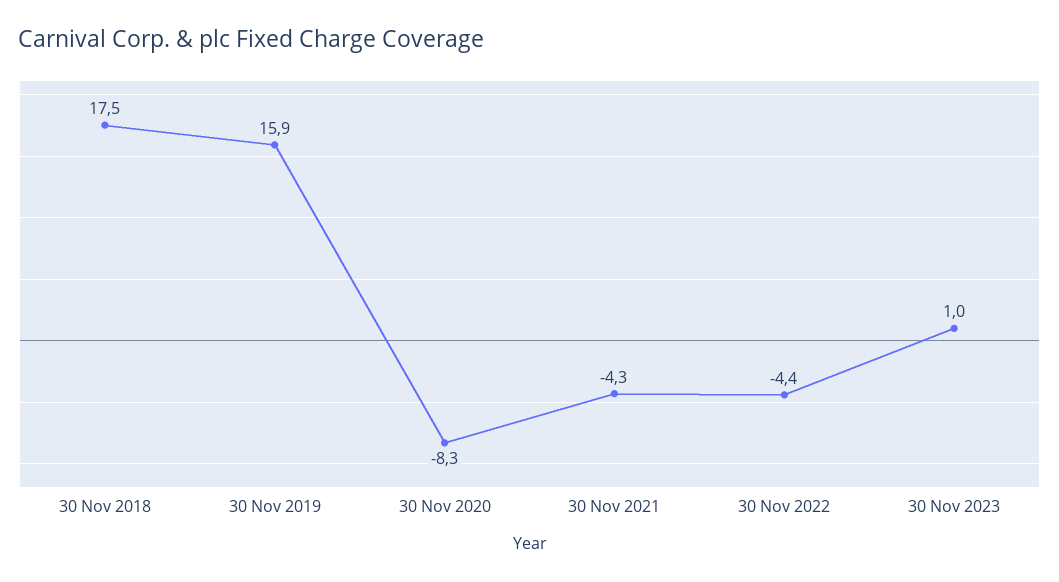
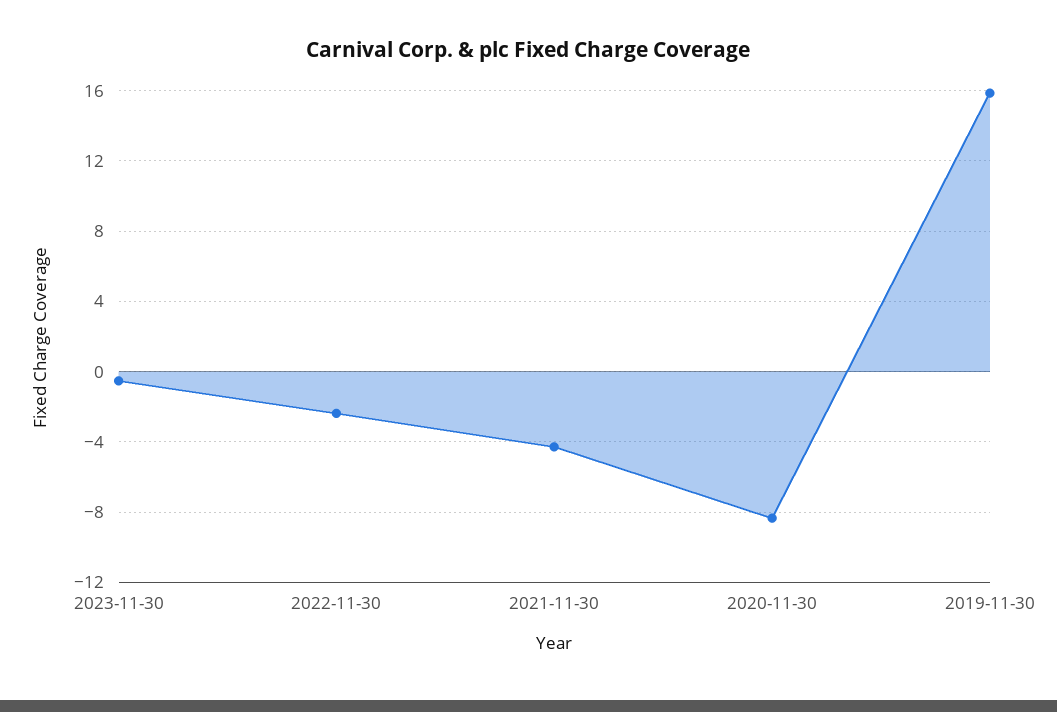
30 Nov 2018: 17.5 -> none
30 Nov 2022: -4.4 -> -2.5
30 Nov 2023: 1 -> -0.5

